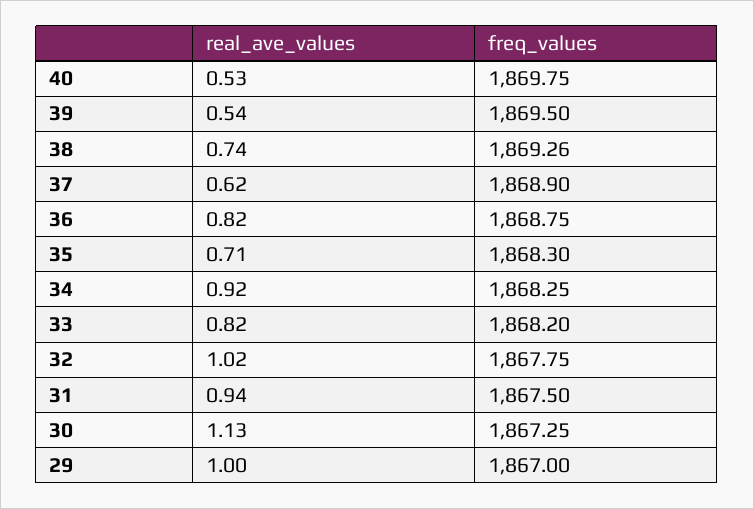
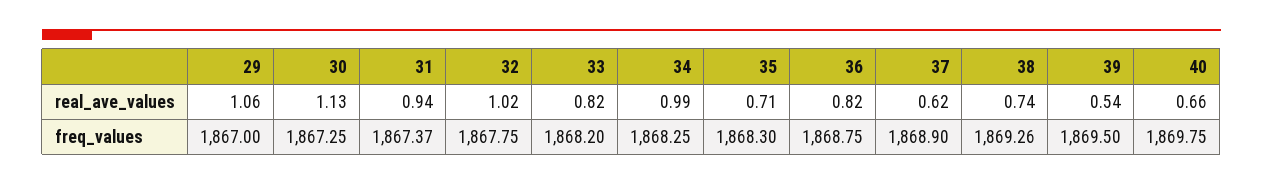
real_ave_values, 40: 0.53 -> 0.66
real_ave_values, 34: 0.92 -> 0.99
freq_values, 31: 1867.5 -> 1867.37
real_ave_values, 29: 1 -> 1.06

